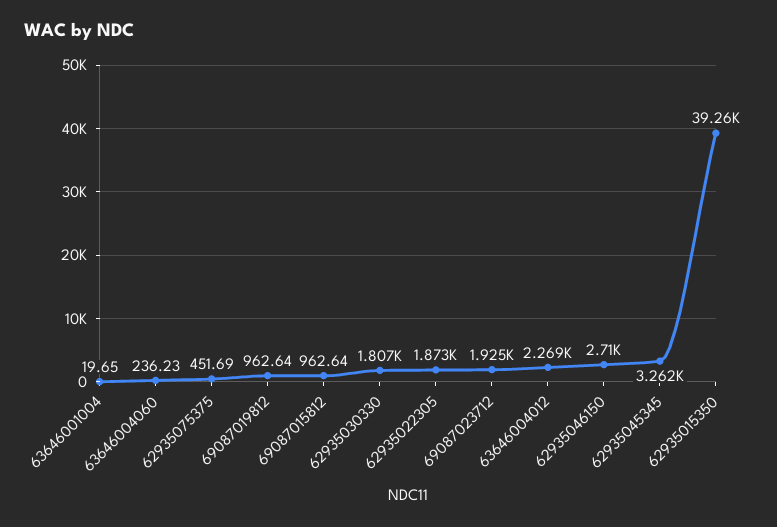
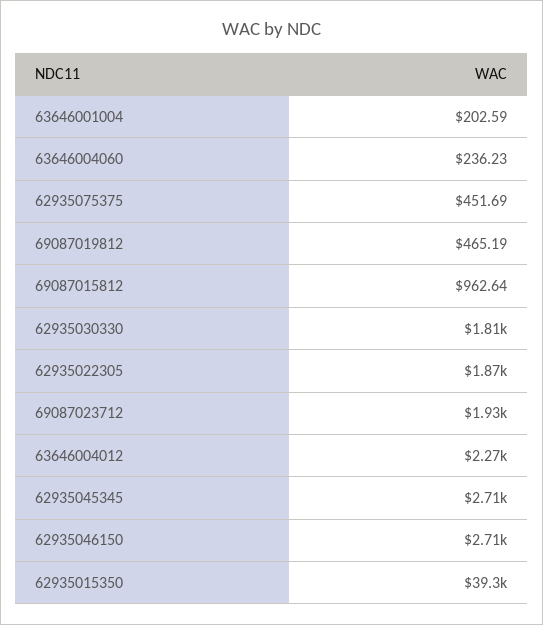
63646001004: 19.65 -> 202.59
69087019812: 962.64 -> 465.19
62935045345: 3262 -> 2710

